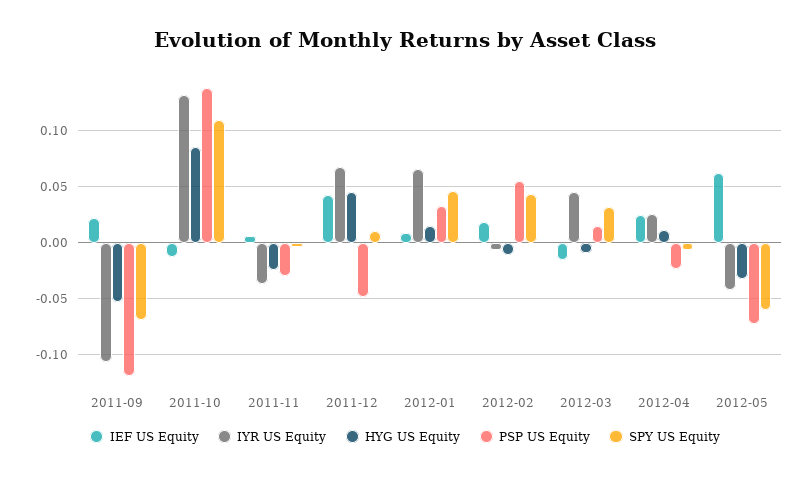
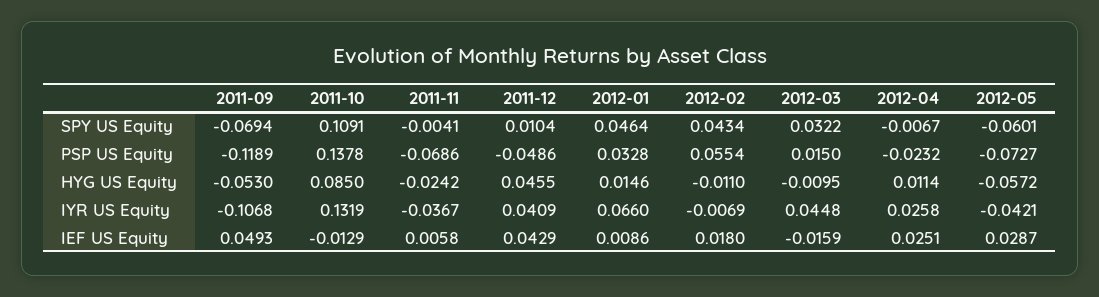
IEF US Equity, 2011-09: 0.02 -> 0.0493
PSP US Equity, 2011-11: -0.03 -> -0.0686
IYR US Equity, 2011-12: 0.07 -> 0.0409
IEF US Equity, 2012-05: 0.06 -> 0.0287
HYG US Equity, 2012-05: -0.03 -> -0.0572

